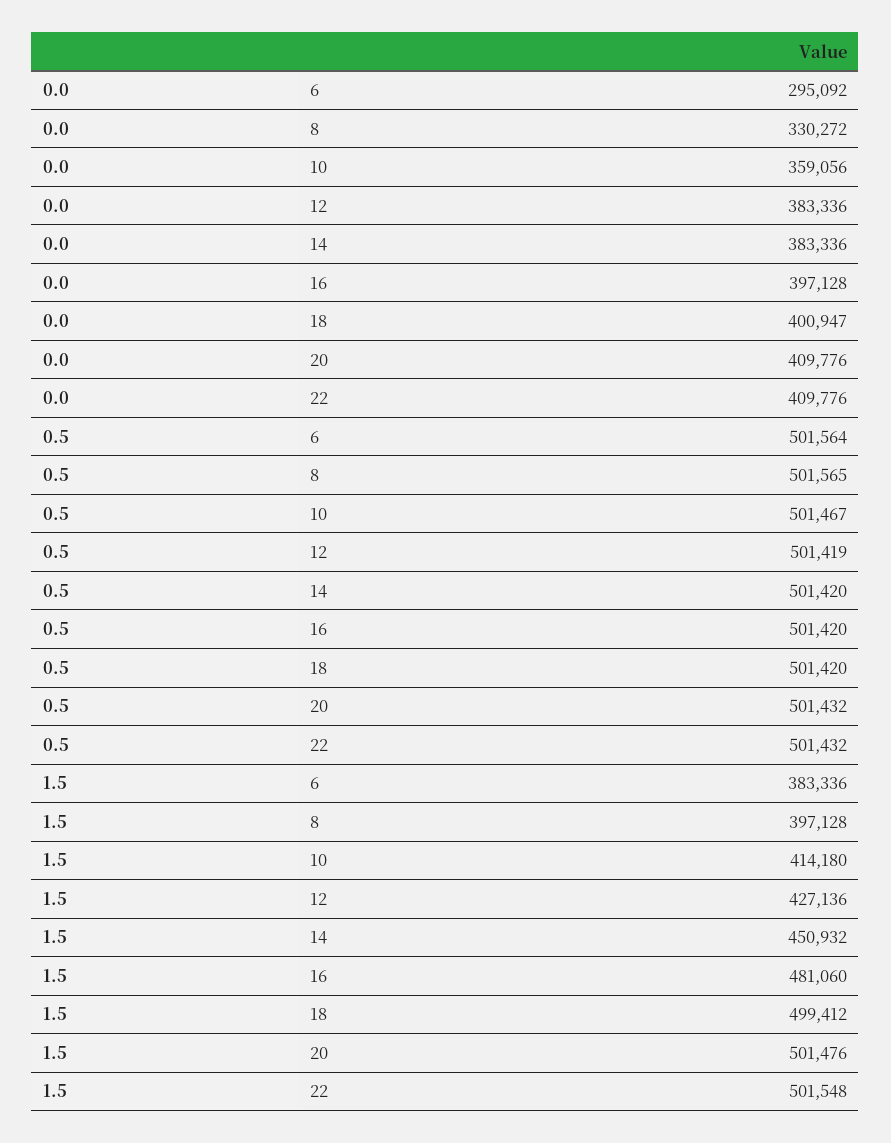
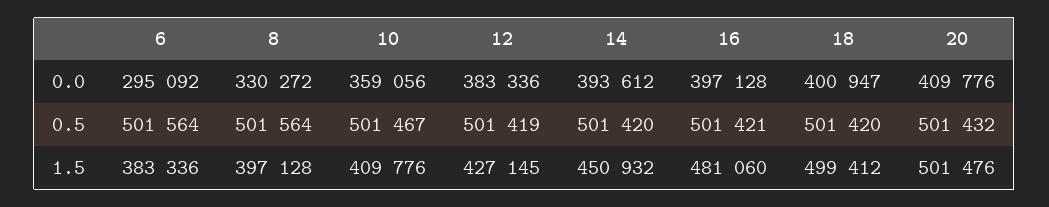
0.0, 14: 383336 -> 393612
0.0, 22: 409776 -> none
0.5, 8: 501565 -> 501564
0.5, 16: 501420 -> 501421
0.5, 22: 501432 -> none
1.5, 10: 414180 -> 409776
1.5, 12: 427136 -> 427145
1.5, 22: 501548 -> none

